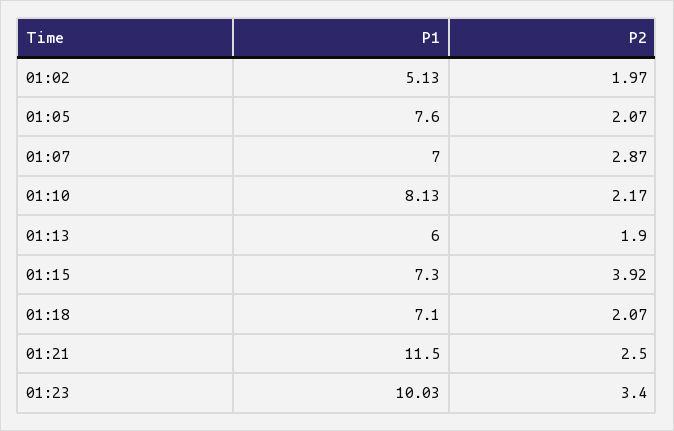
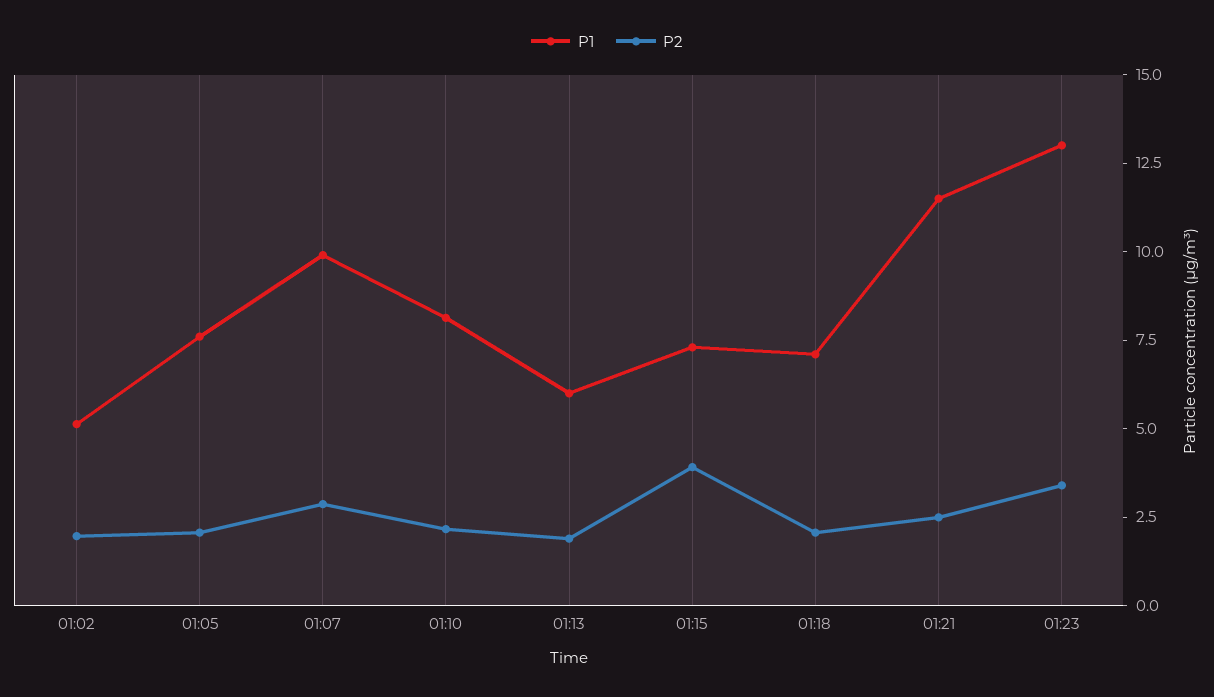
P1, 01:07: 7 -> 10
P1, 01:23: 10.03 -> 13

